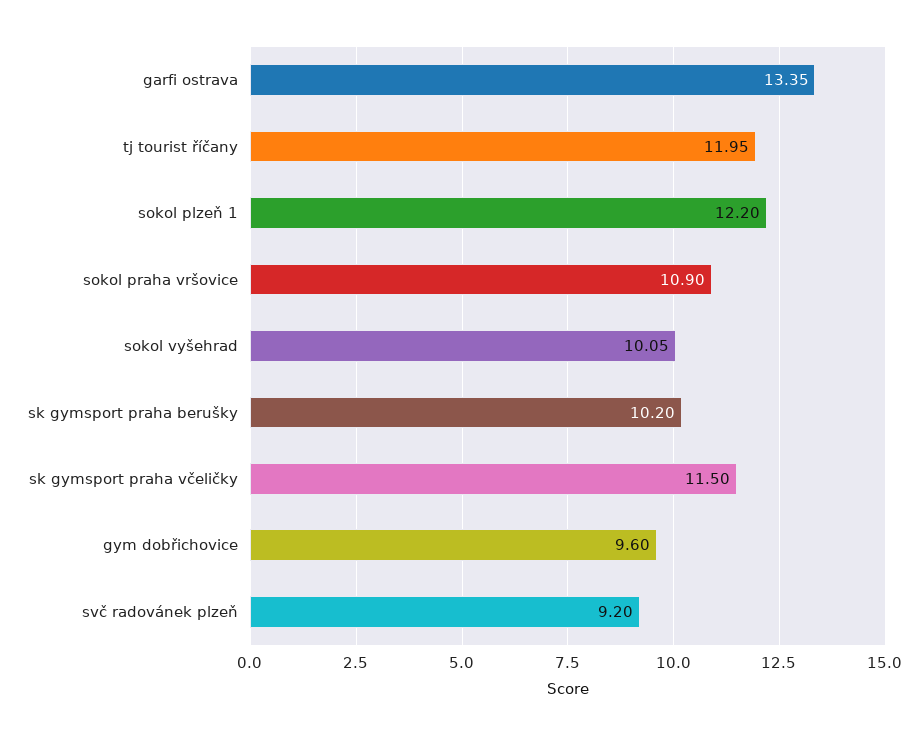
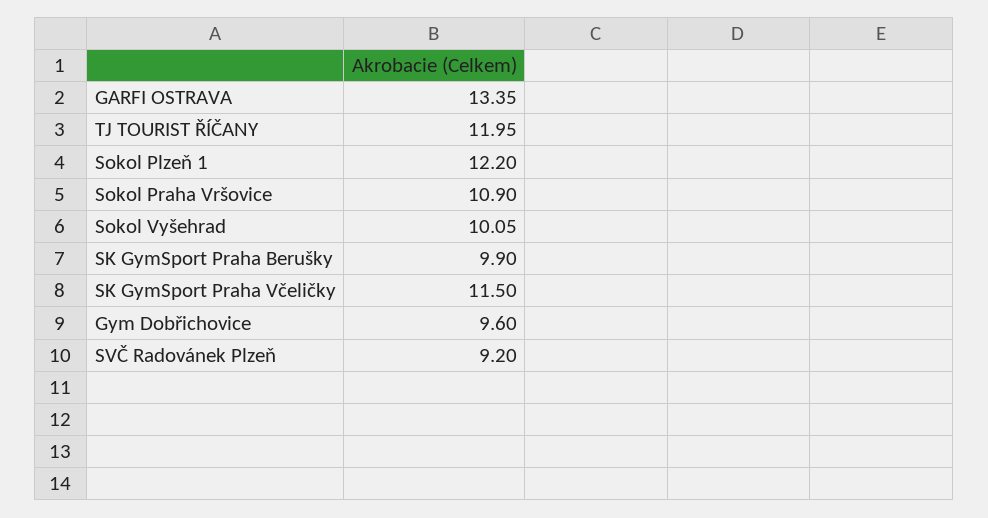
sk gymsport praha berušky: 10.2 -> 9.9

